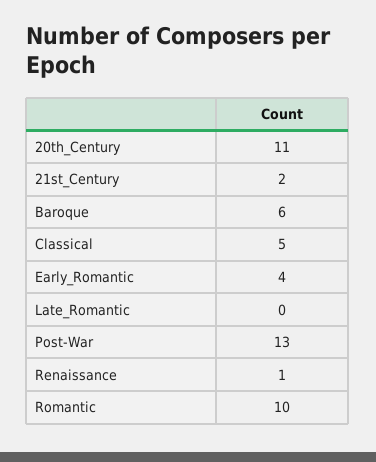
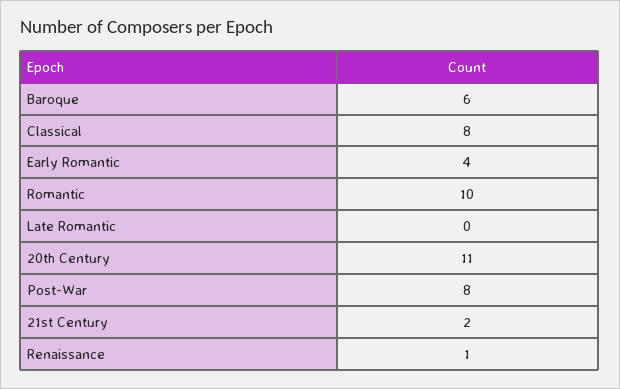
Classical: 5 -> 8
Post-War: 13 -> 8

